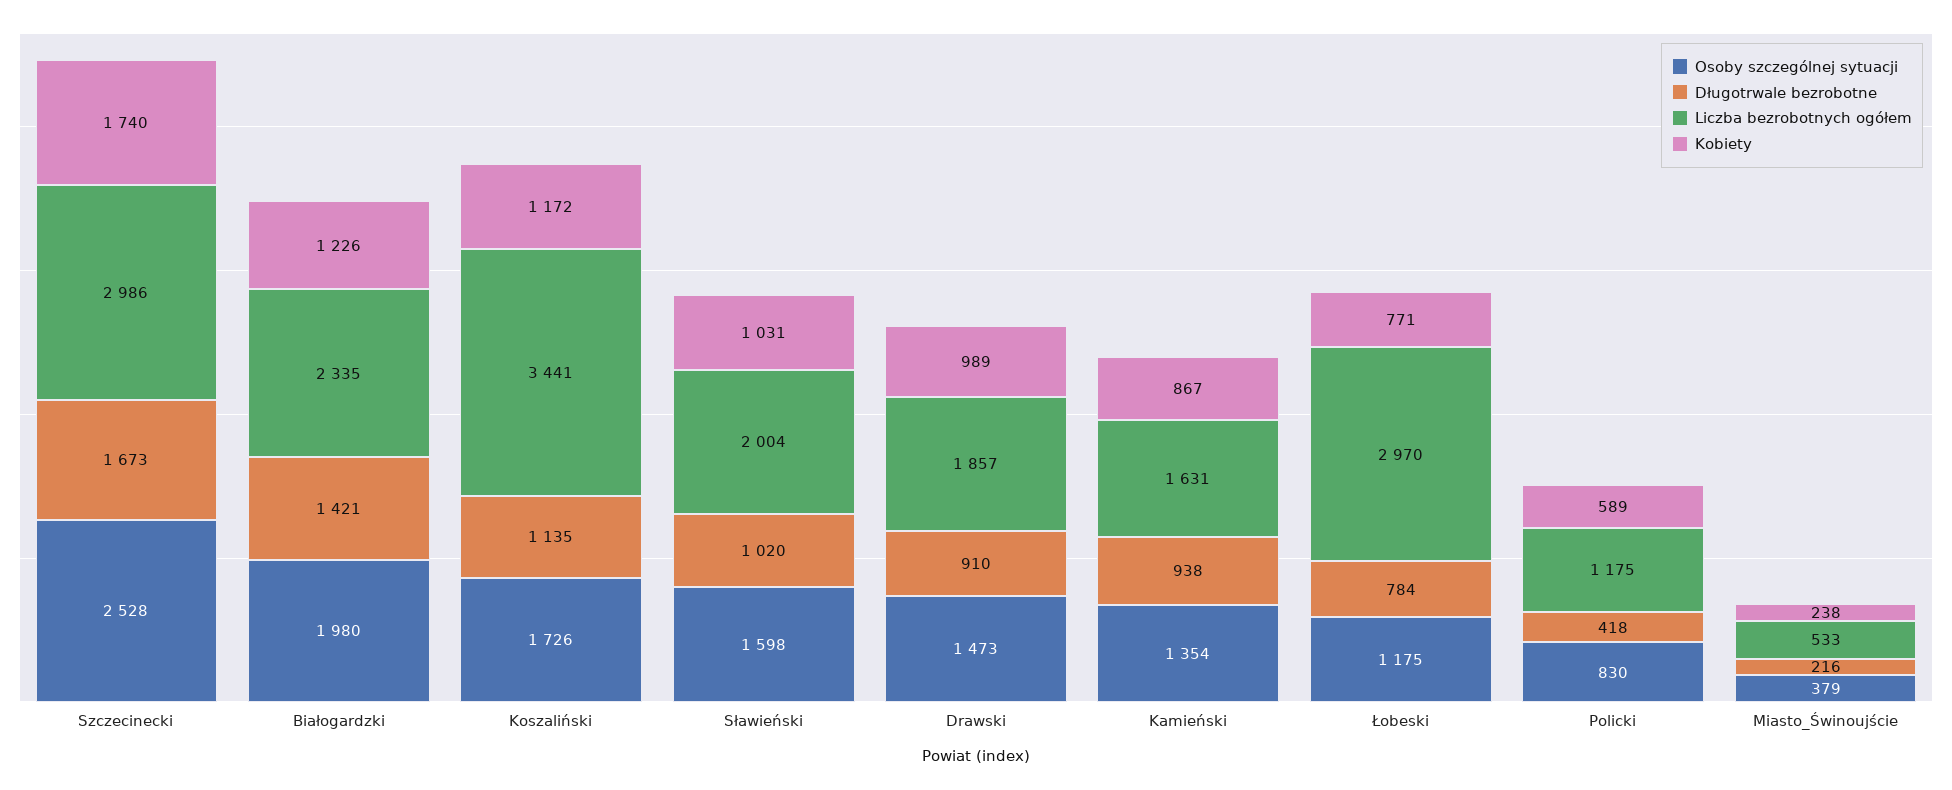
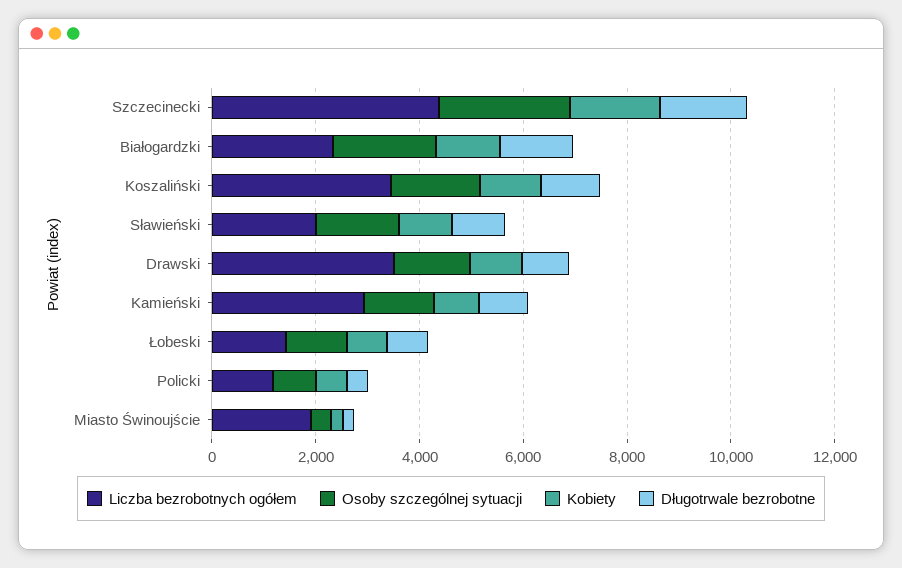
Liczba bezrobotnych ogółem, Szczecinecki: 2986 -> 4500
Liczba bezrobotnych ogółem, Drawski: 1857 -> 3500
Liczba bezrobotnych ogółem, Kamieński: 1631 -> 3000
Liczba bezrobotnych ogółem, Łobeski: 2970 -> 1500
Liczba bezrobotnych ogółem, Miasto_Świnoujście: 533 -> 2000

